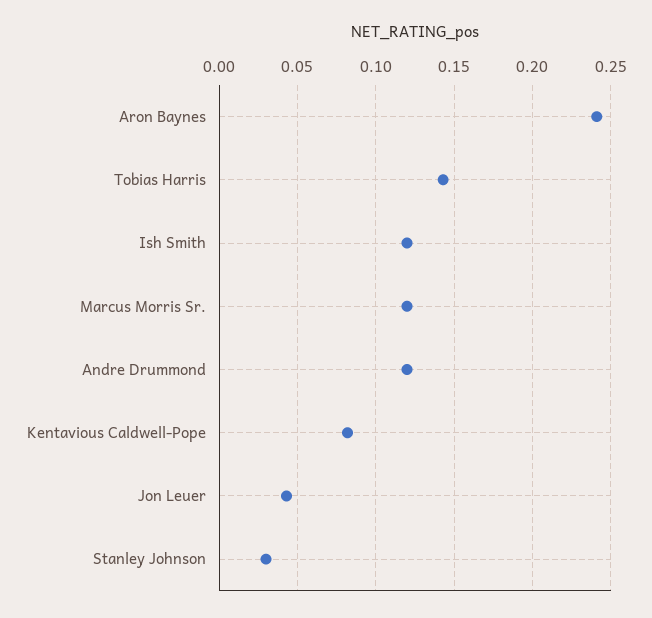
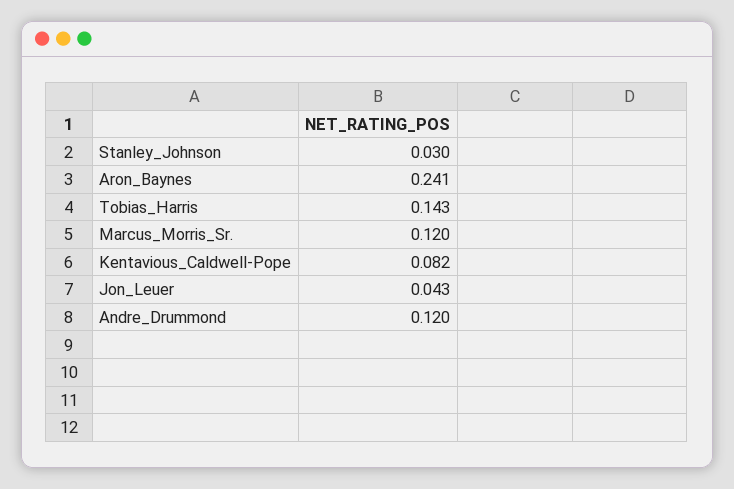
Ish Smith: 0.12 -> none

